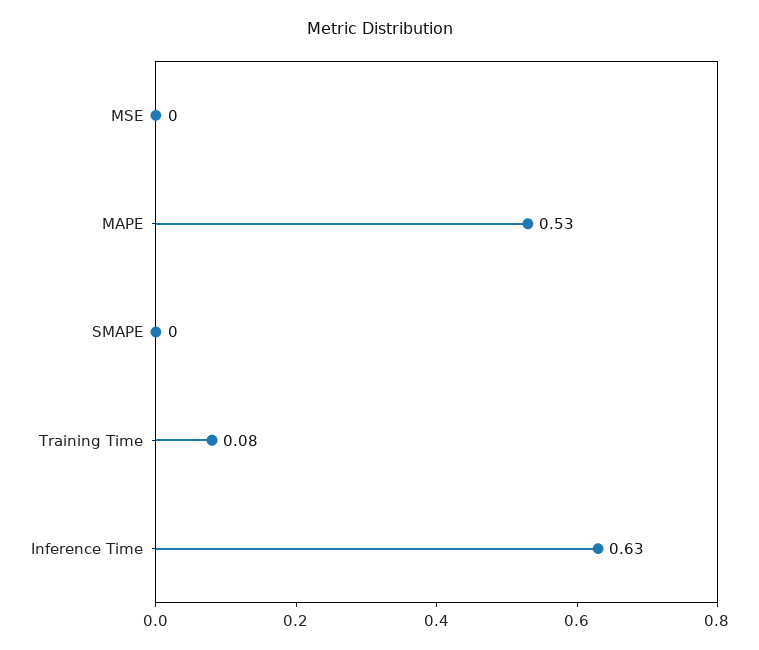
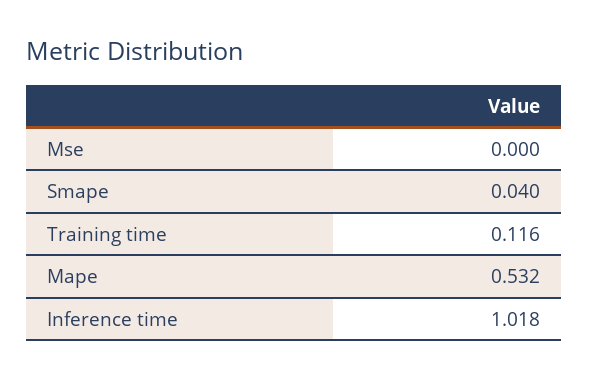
SMAPE: 0 -> 0.04
Training Time: 0.08 -> 0.116
Inference Time: 0.63 -> 1.018

